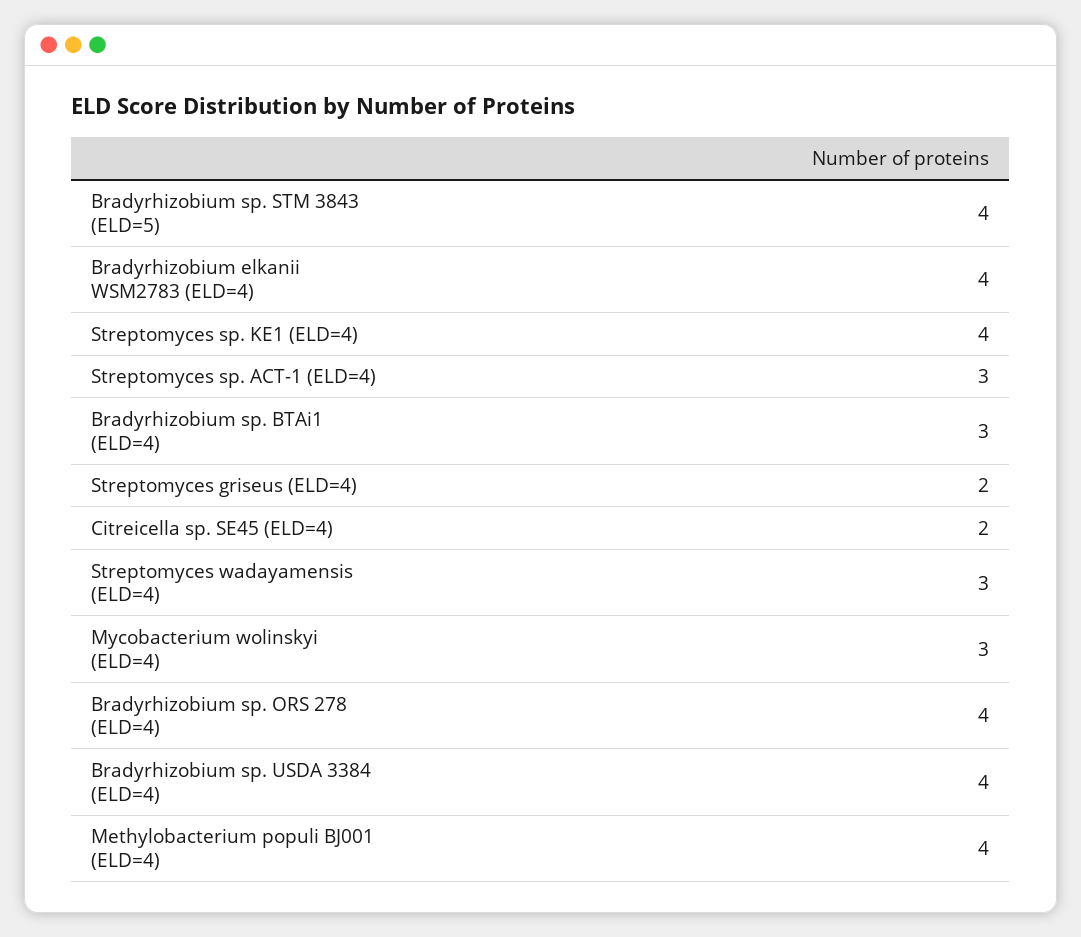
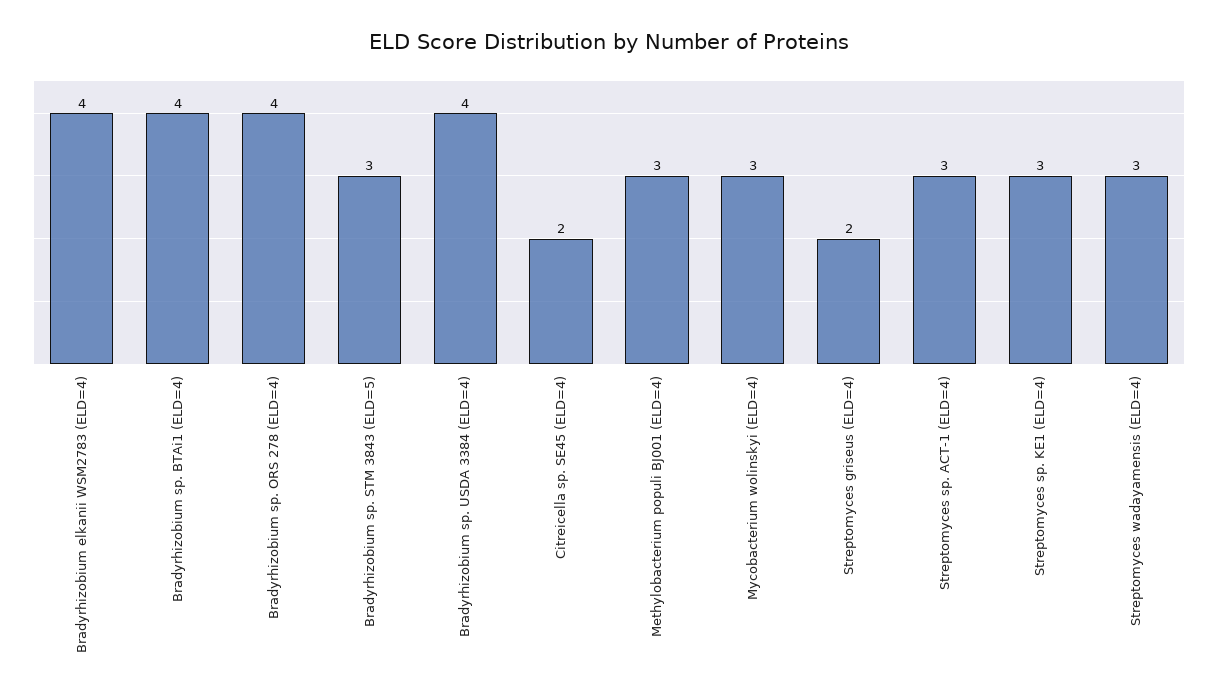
Bradyrhizobium sp. STM 3843 (ELD=5): 4 -> 3
Streptomyces sp. KE1 (ELD=4): 4 -> 3
Bradyrhizobium sp. BTAi1 (ELD=4): 3 -> 4
Methylobacterium populi BJ001 (ELD=4): 4 -> 3

